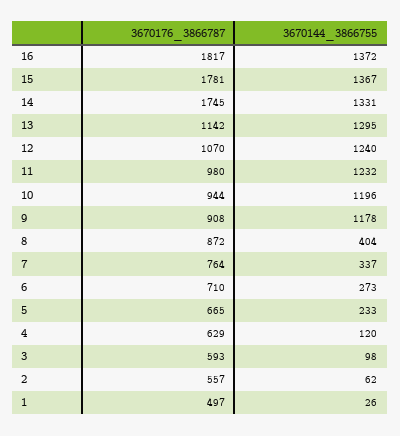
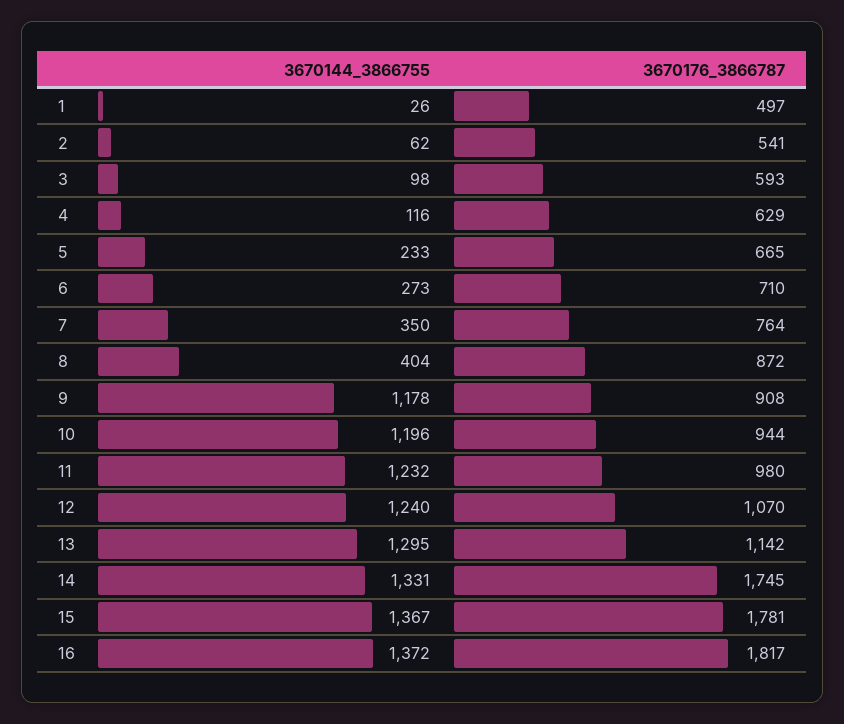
3670144_3866755, 7: 337 -> 350
3670144_3866755, 4: 120 -> 116
3670176_3866787, 2: 557 -> 541

